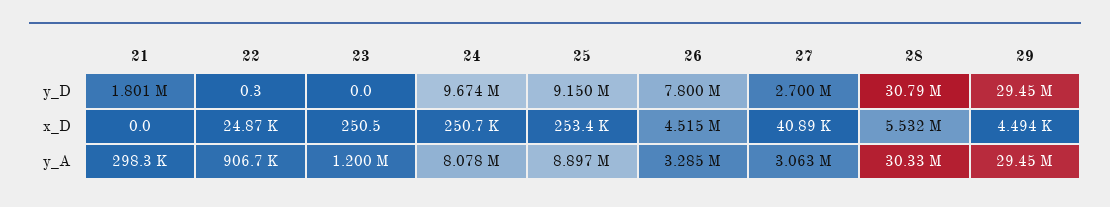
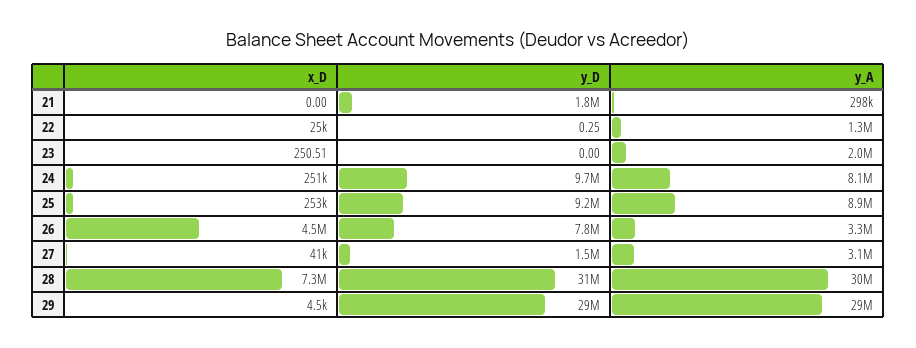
27, y_D: 2700000 -> 1500000
28, x_D: 5532000 -> 7300000
22, y_A: 906700 -> 1300000
23, y_A: 1200000 -> 2000000

